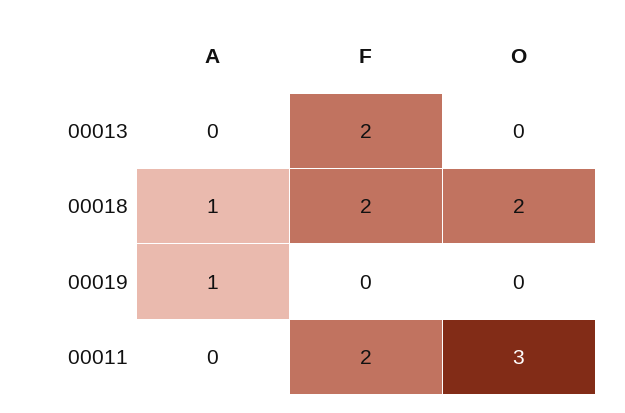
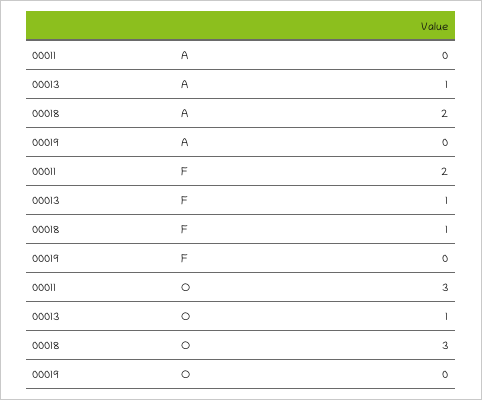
A, 00013: 0 -> 1
F, 00013: 2 -> 1
O, 00013: 0 -> 1
A, 00018: 1 -> 2
F, 00018: 2 -> 1
O, 00018: 2 -> 3
A, 00019: 1 -> 0

